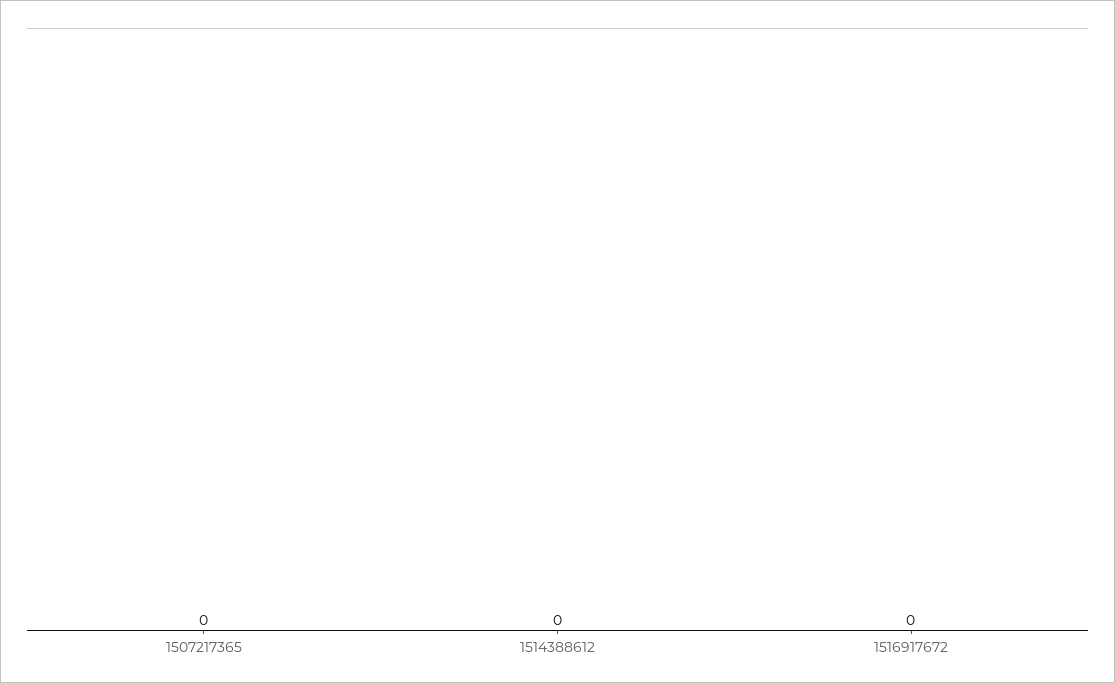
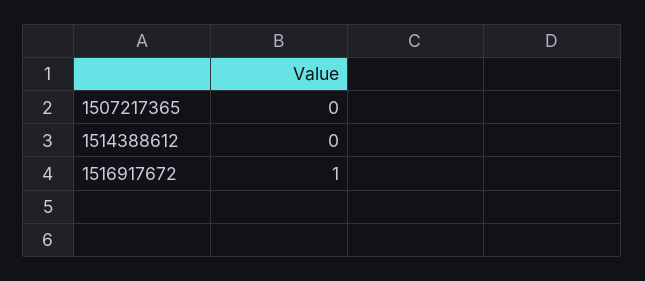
1516917672: 0 -> 1

